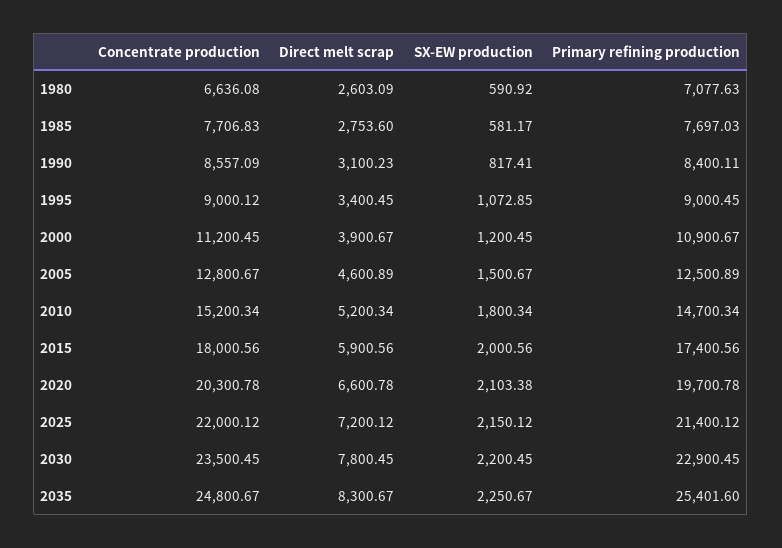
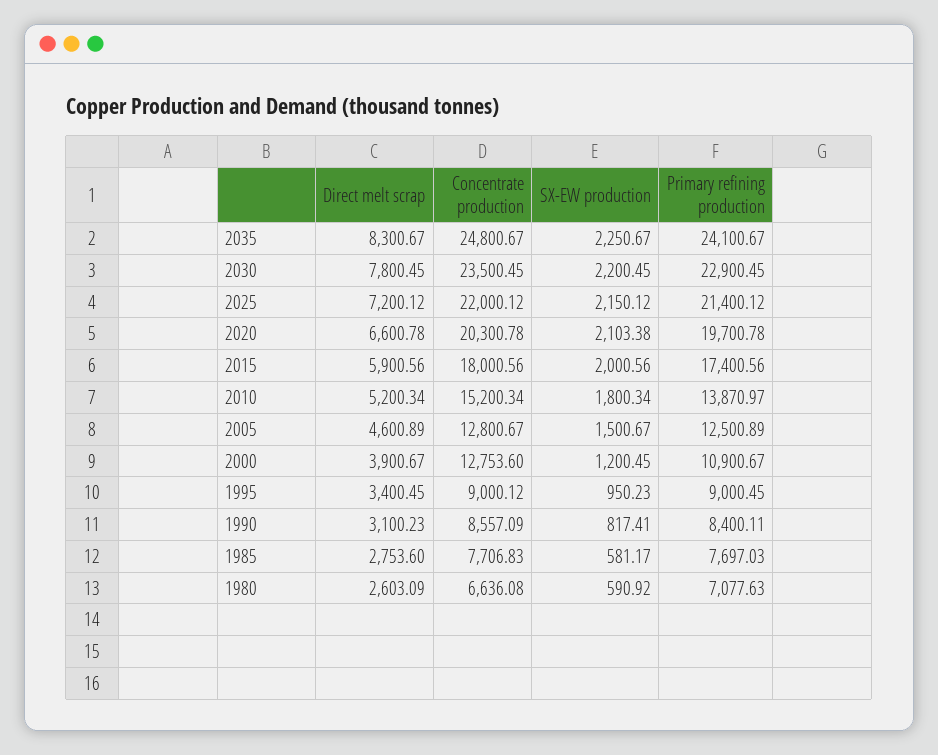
SX-EW production, 1995: 1072.85 -> 950.23
Concentrate production, 2000: 11200.45 -> 12753.6
Primary refining production, 2010: 14700.34 -> 13870.97
Primary refining production, 2035: 25401.6 -> 24100.67

